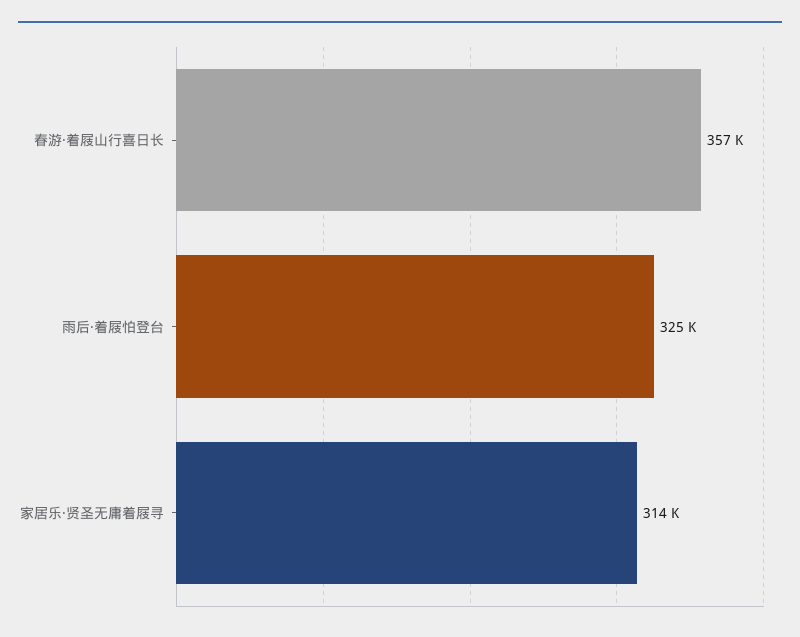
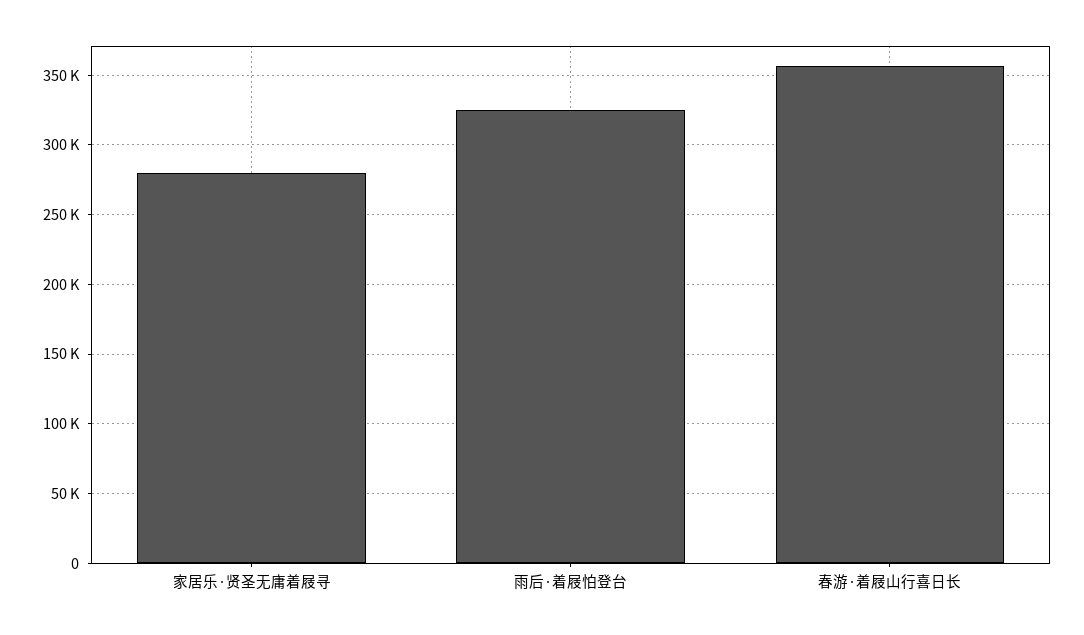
家居乐·贤圣无庸着屐寻: 314000 -> 280000

